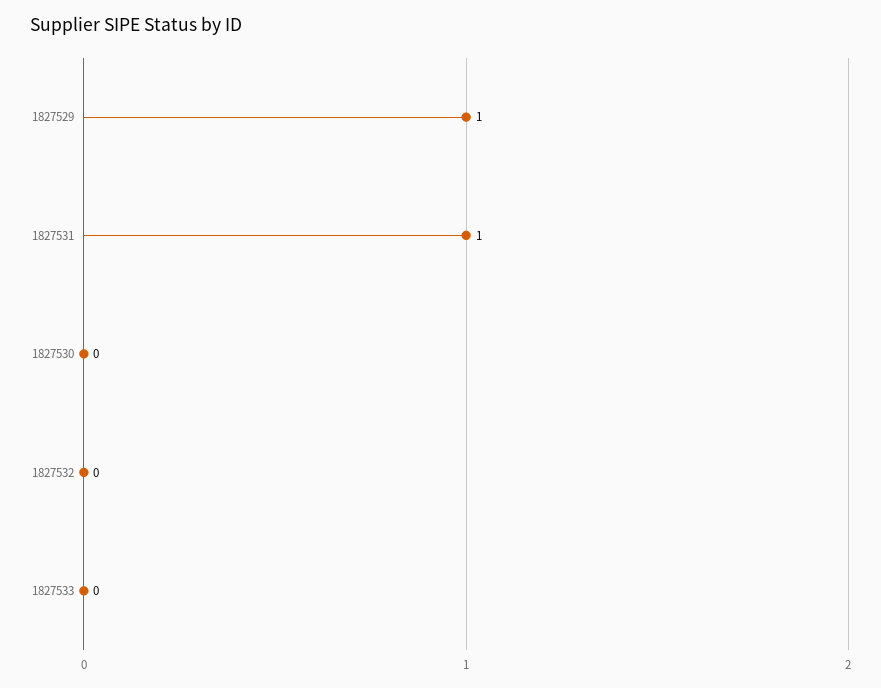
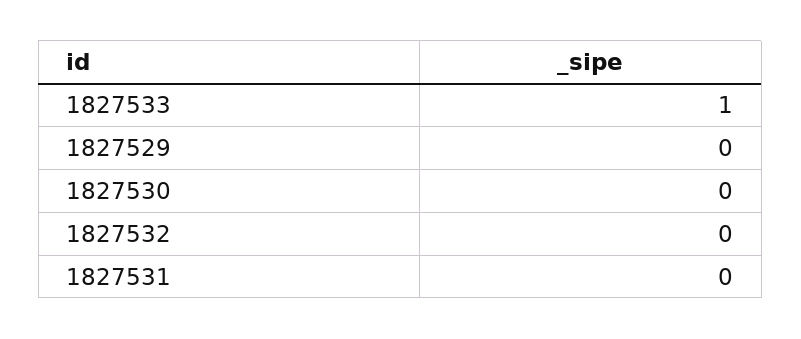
1827529: 1 -> 0
1827531: 1 -> 0
1827533: 0 -> 1

